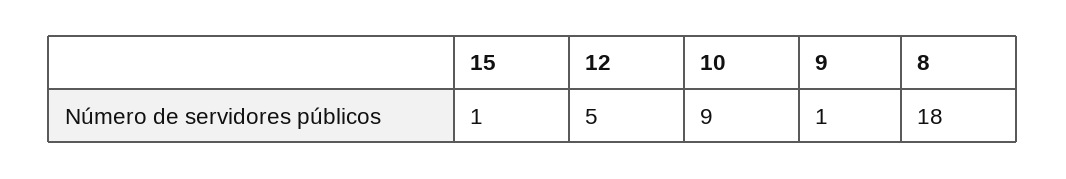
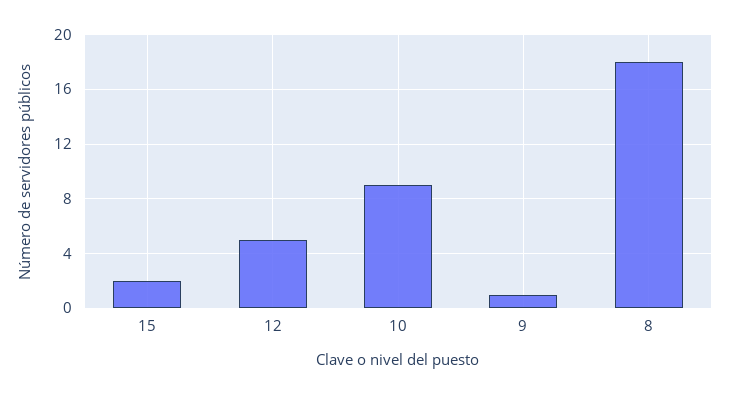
15: 1 -> 2

